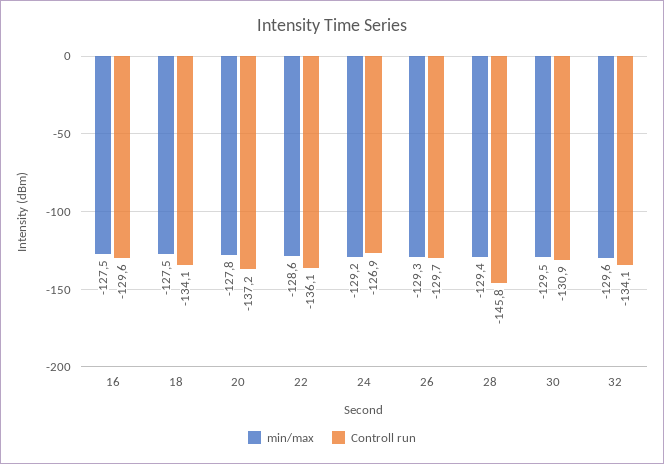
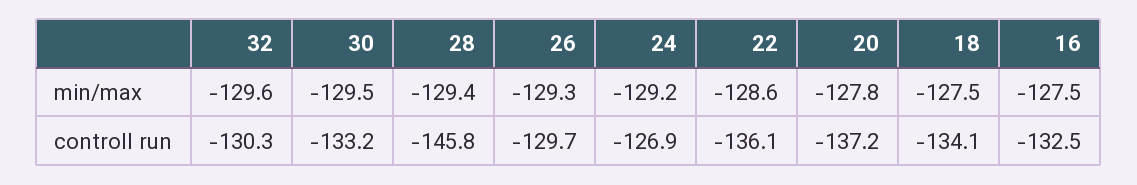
Controll run, 16: -129.6 -> -132.5
Controll run, 30: -130.9 -> -133.2
Controll run, 32: -134.1 -> -130.3

